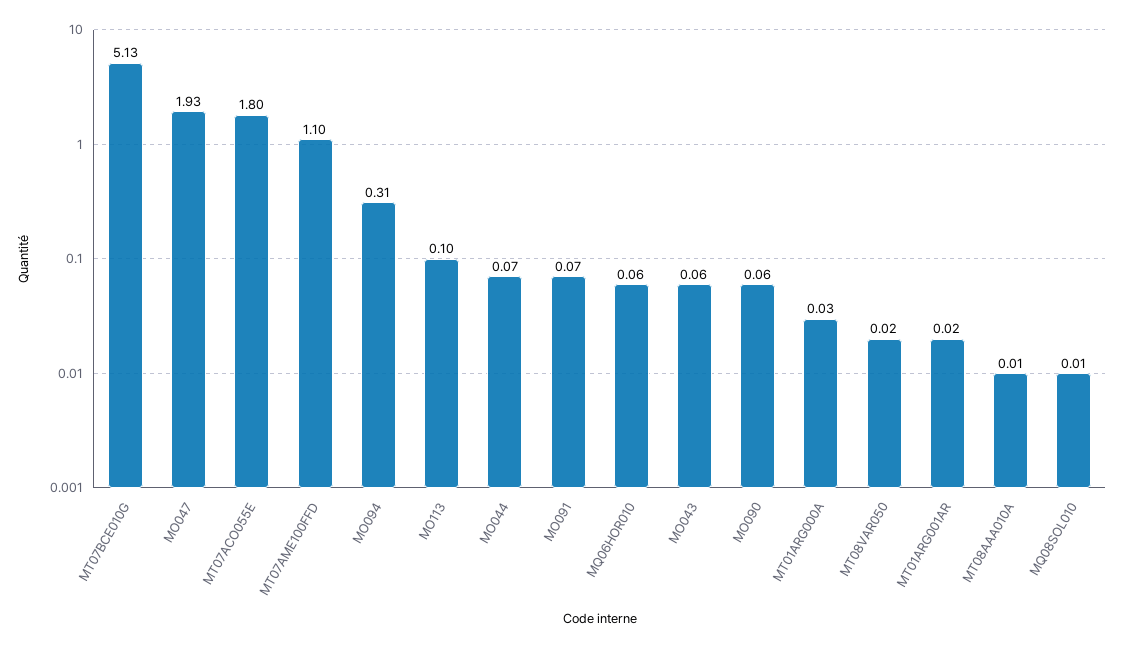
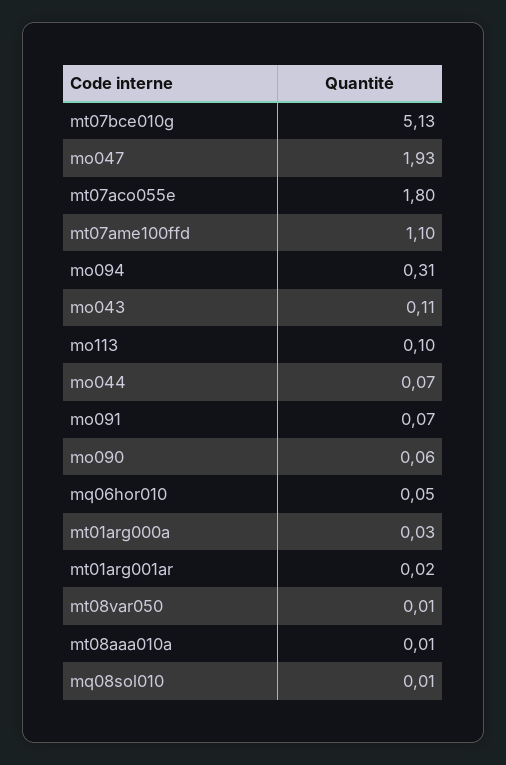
MQ06HOR010: 0.06 -> 0.05
MO043: 0.06 -> 0.11
MT08VAR050: 0.02 -> 0.01

